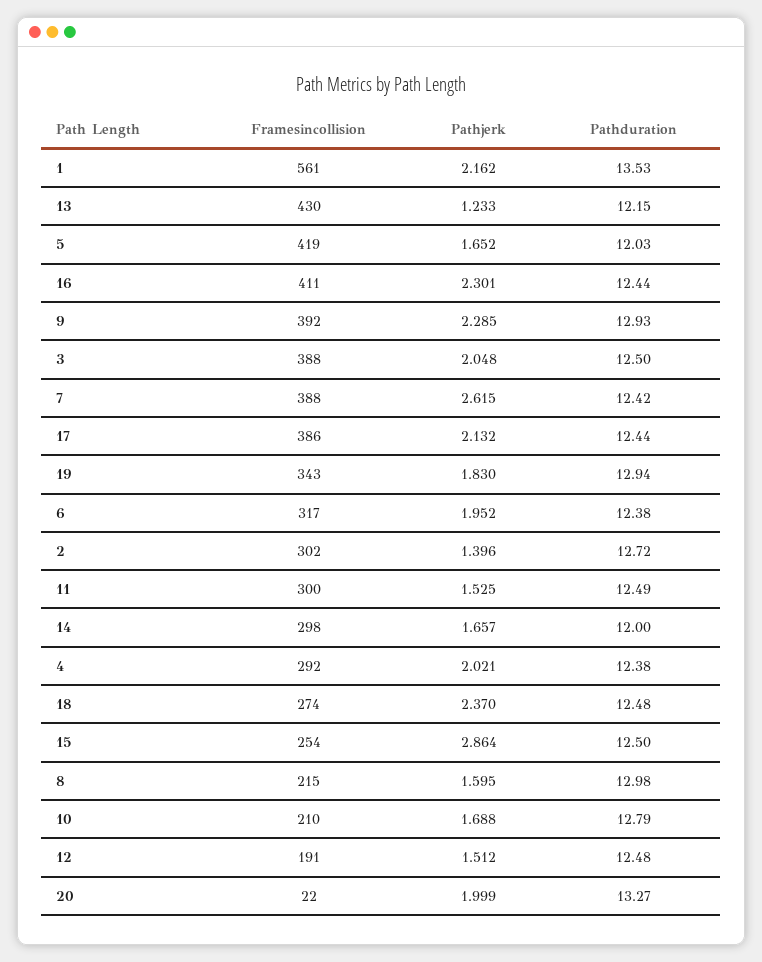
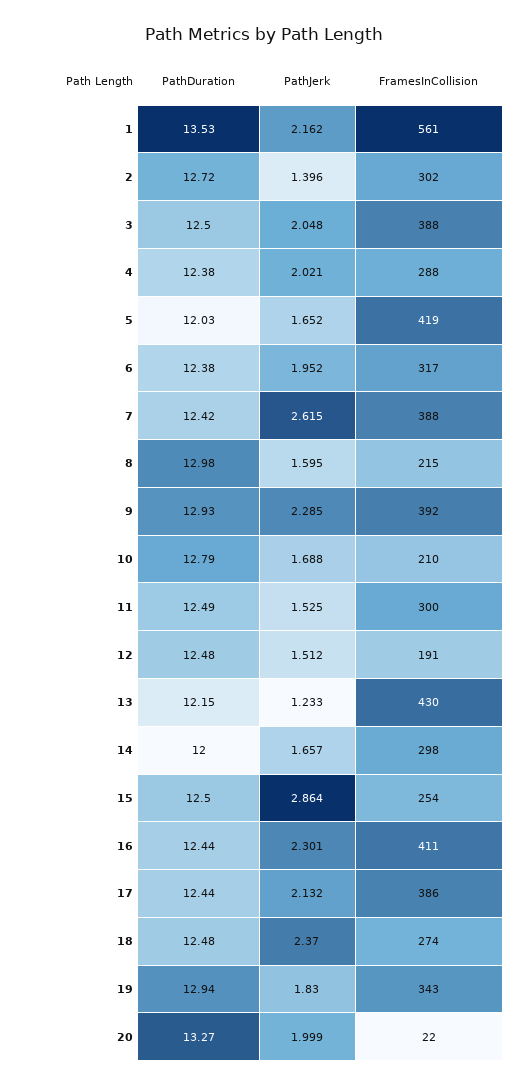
Framesincollision, 4: 292 -> 288

